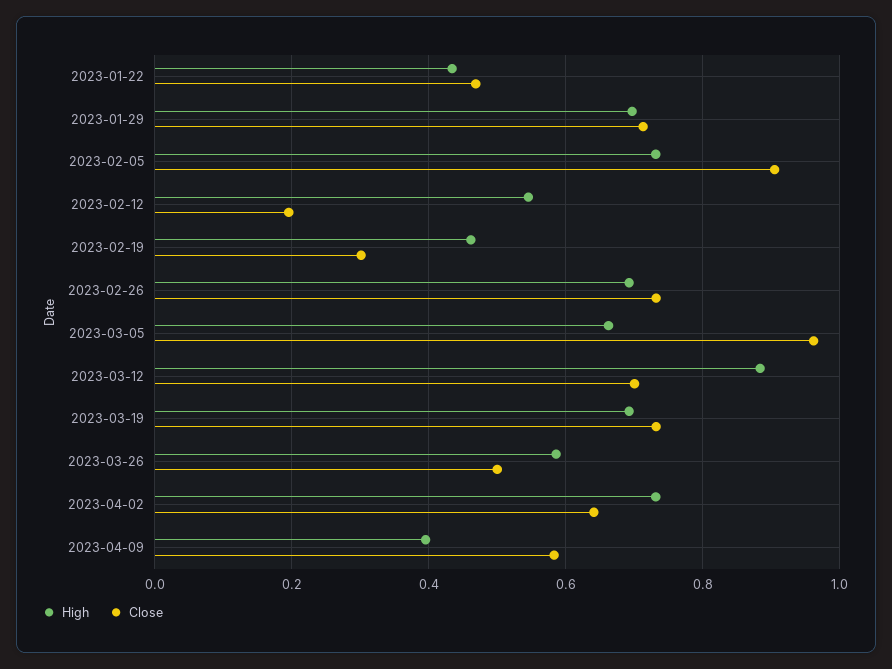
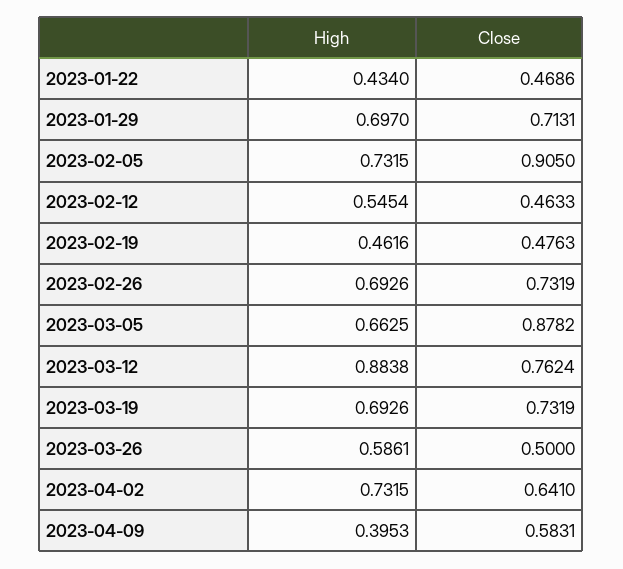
Close, 2023-02-12: 0.2 -> 0.4633
Close, 2023-02-19: 0.3 -> 0.4763
Close, 2023-03-05: 0.96 -> 0.8782
Close, 2023-03-12: 0.7 -> 0.7624

